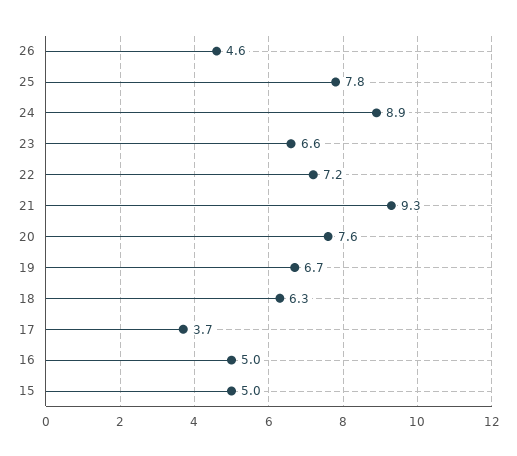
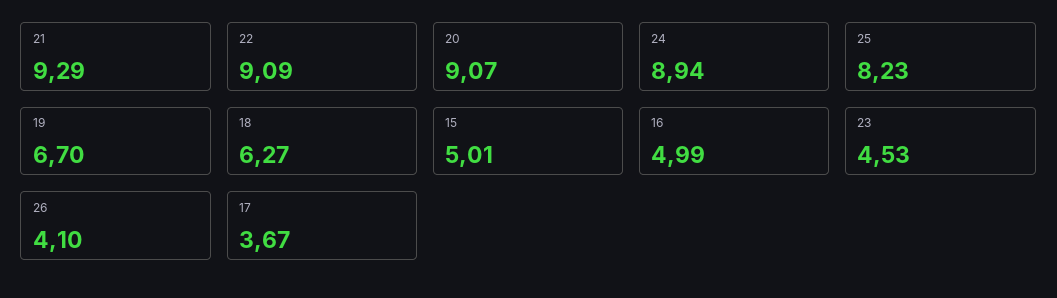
26: 4.6 -> 4.1
25: 7.8 -> 8.23
23: 6.6 -> 4.53
22: 7.2 -> 9.09
20: 7.6 -> 9.07

